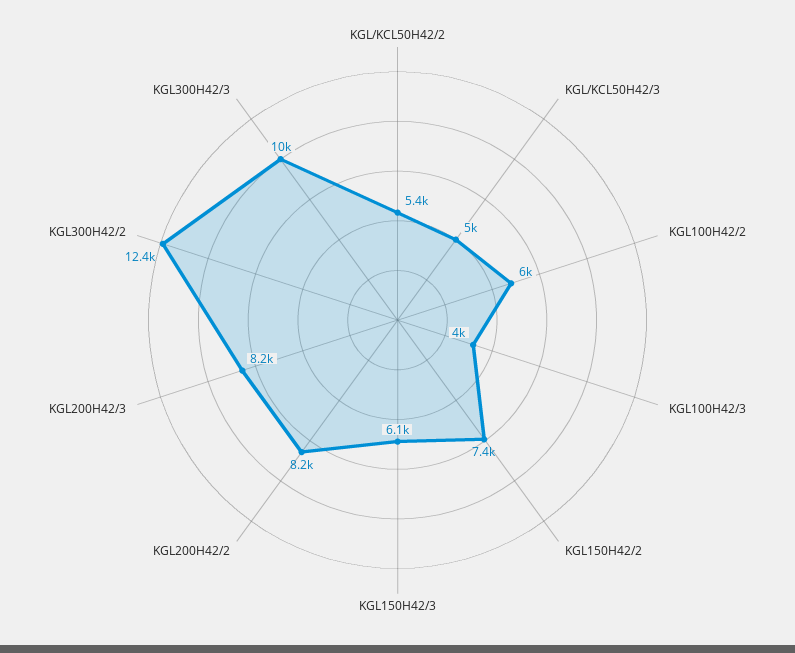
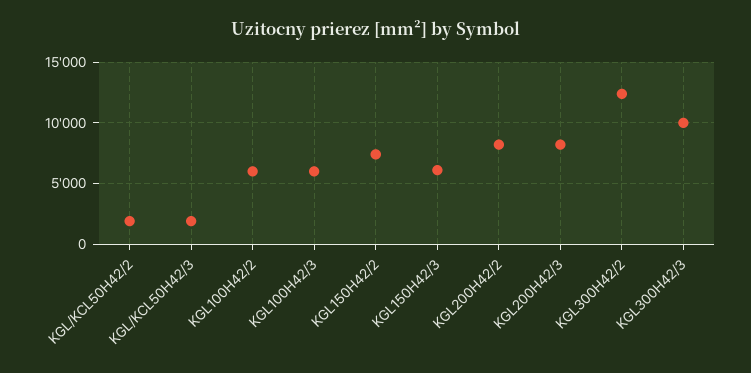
KGL/KCL50H42/2: 5400 -> 2000
KGL/KCL50H42/3: 5000 -> 2000
KGL100H42/3: 4000 -> 6000

